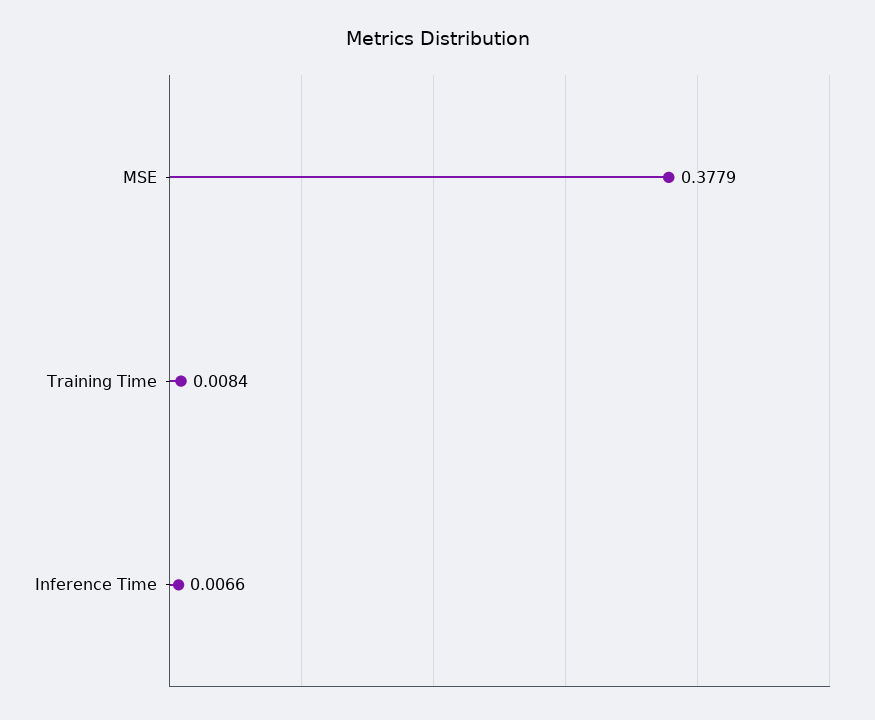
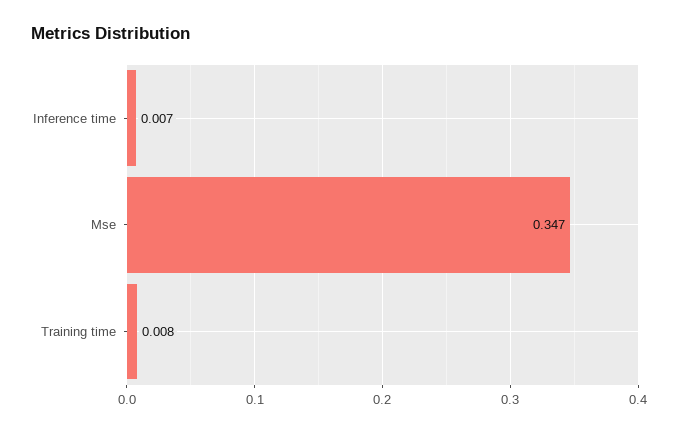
MSE: 0.3779 -> 0.347

